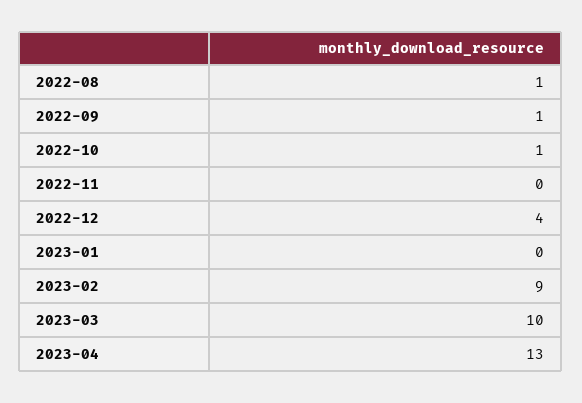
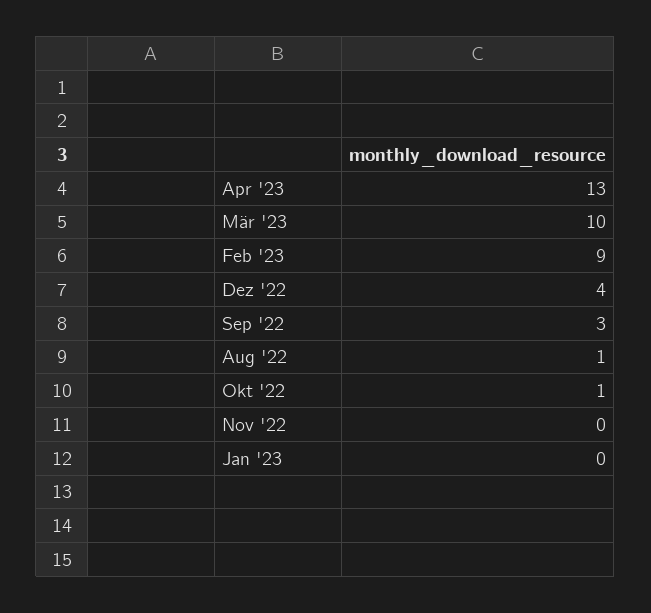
2022-09: 1 -> 3

